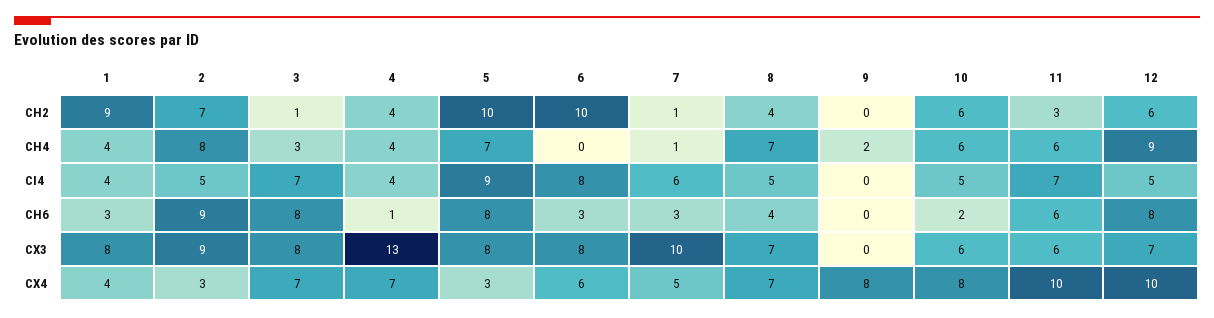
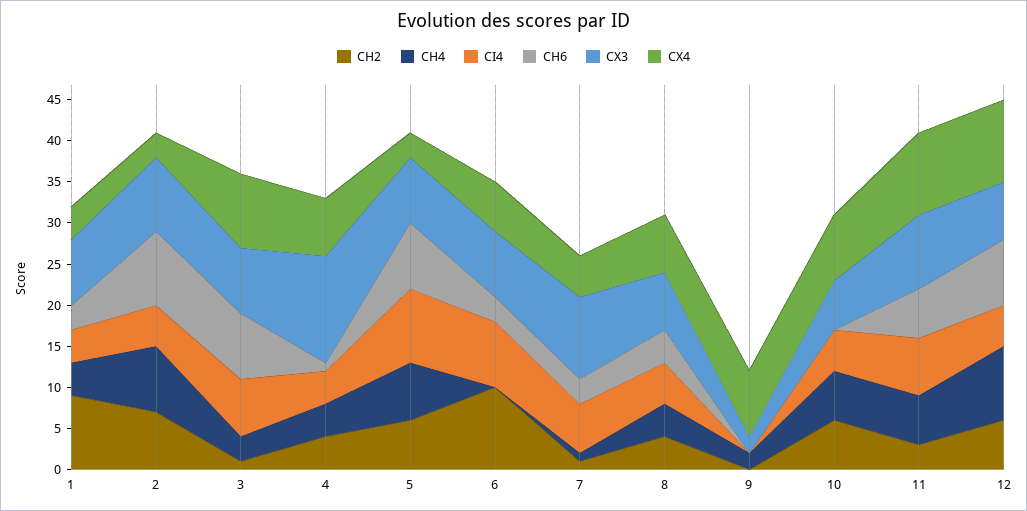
CH2, 5: 10 -> 6
CH4, 8: 7 -> 4
CH6, 10: 2 -> 0
CX3, 9: 0 -> 2
CX3, 11: 6 -> 9
CX4, 3: 7 -> 9

